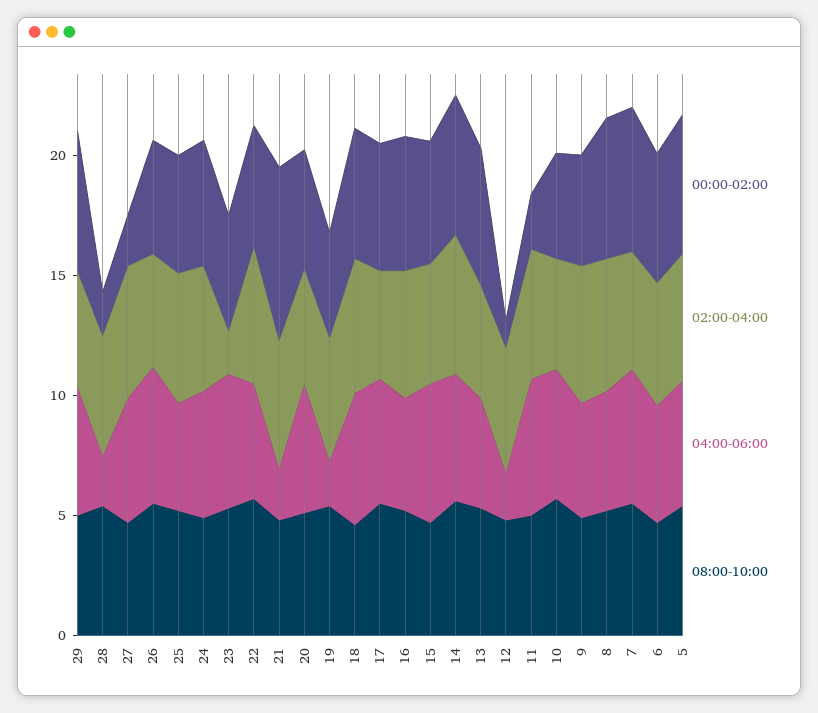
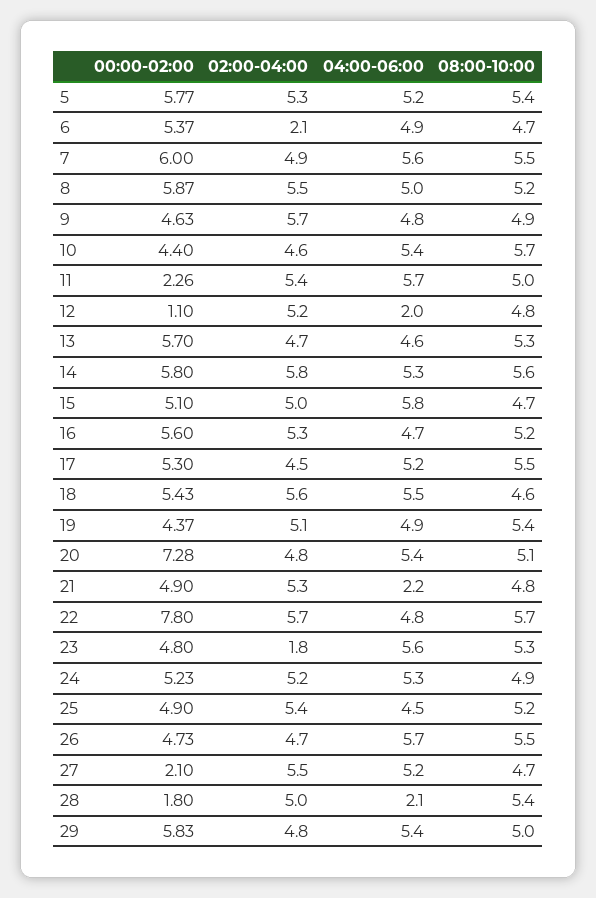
00:00-02:00, 22: 5 -> 7.8
00:00-02:00, 21: 7 -> 4.9
00:00-02:00, 20: 5 -> 7.28
04:00-06:00, 19: 2 -> 4.9
02:00-04:00, 6: 5 -> 2.1

